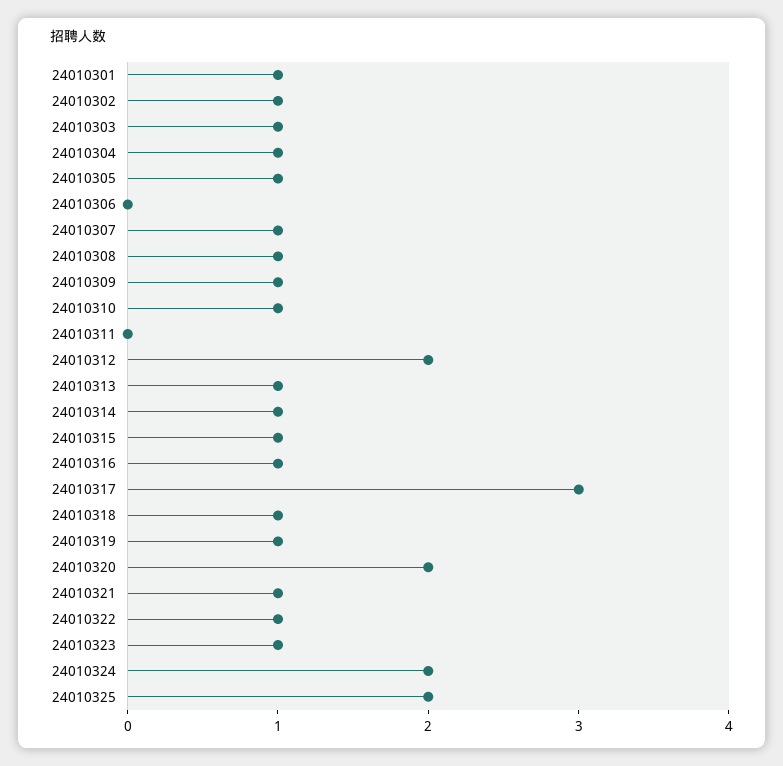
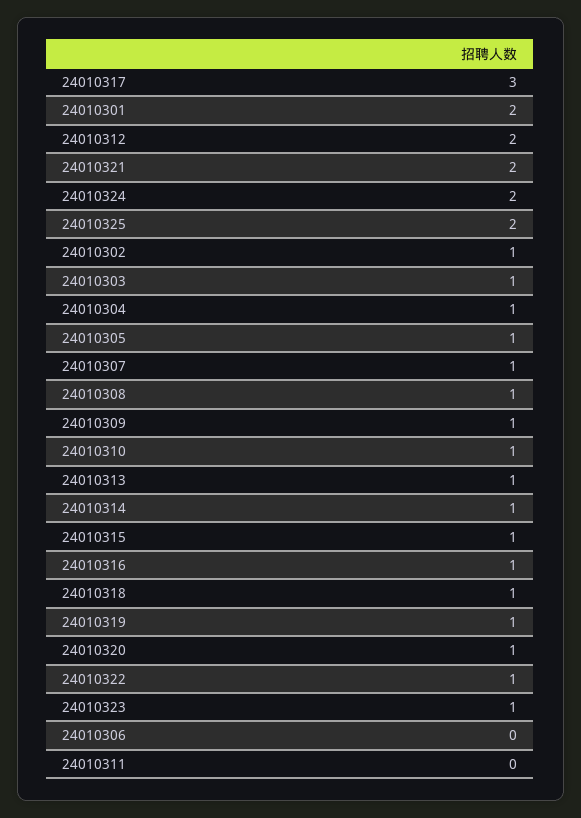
24010301: 1 -> 2
24010320: 2 -> 1
24010321: 1 -> 2

